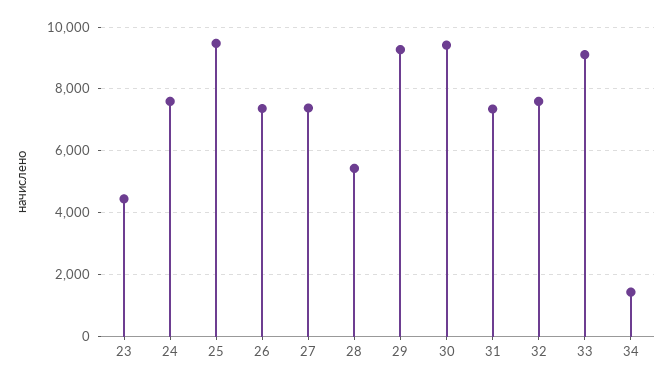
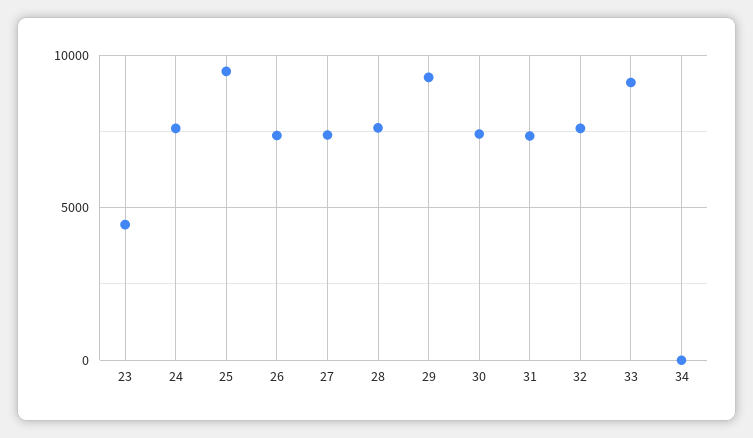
28: 5400 -> 7500
30: 9400 -> 7500
34: 1400 -> 0

